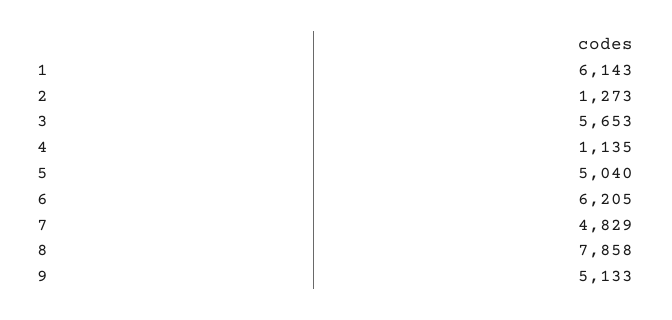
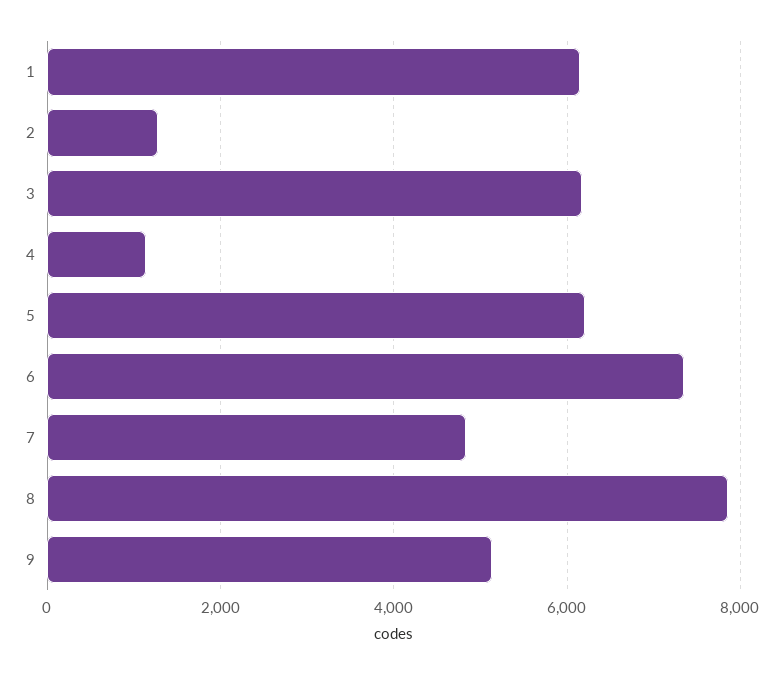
3: 5653 -> 6200
5: 5040 -> 6200
6: 6205 -> 7400

